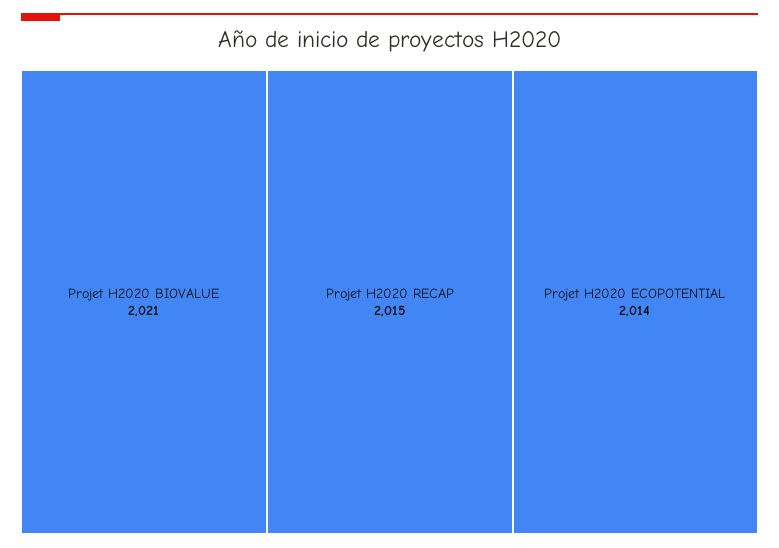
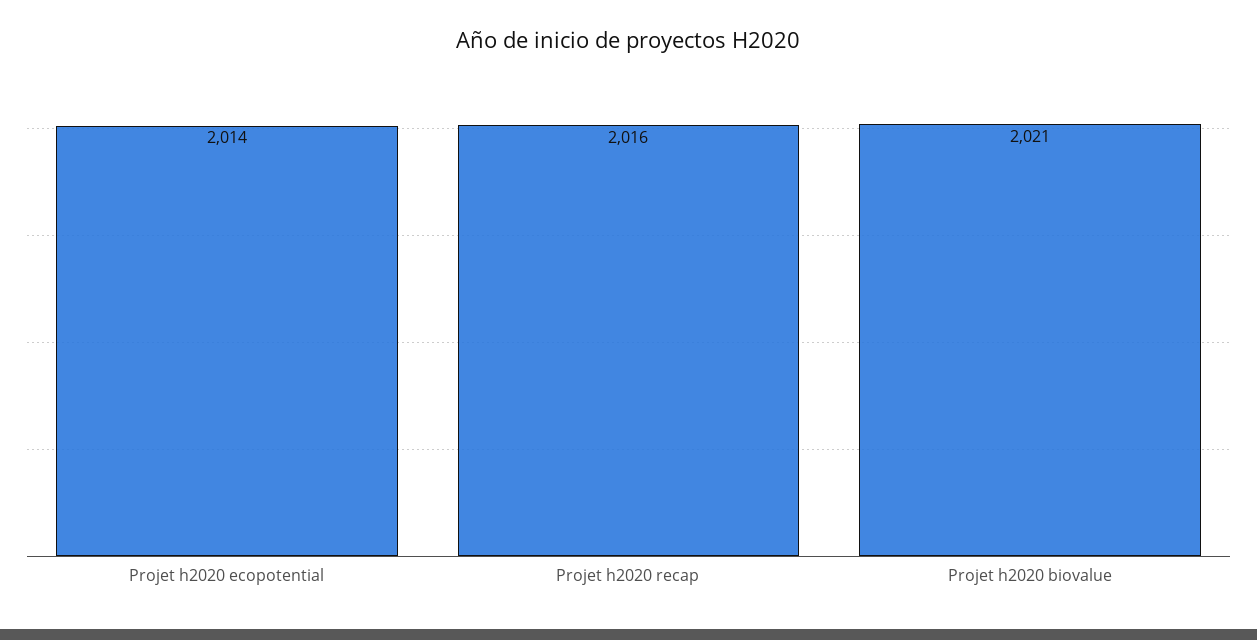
Projet H2020 RECAP: 2015 -> 2016

